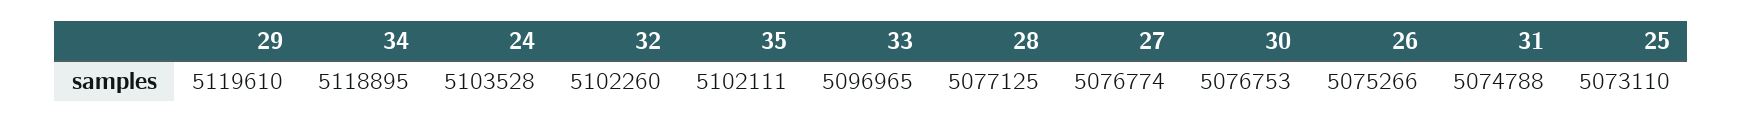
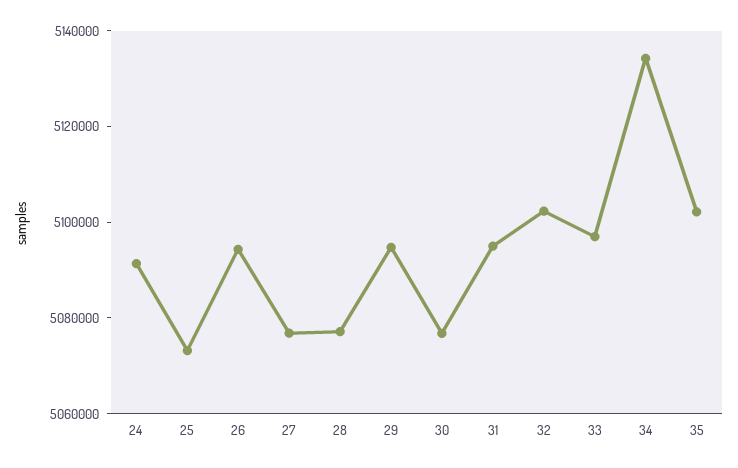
29: 5119610 -> 5095000
34: 5118895 -> 5135000
24: 5103528 -> 5090000
26: 5075266 -> 5095000
31: 5074788 -> 5095000

